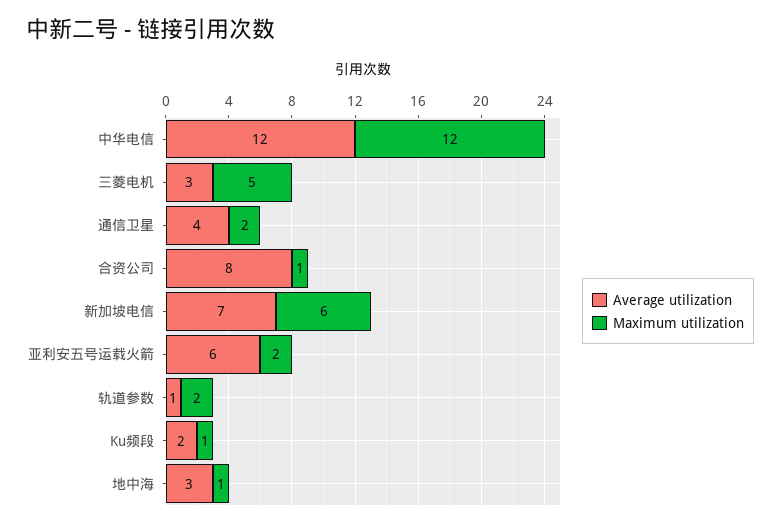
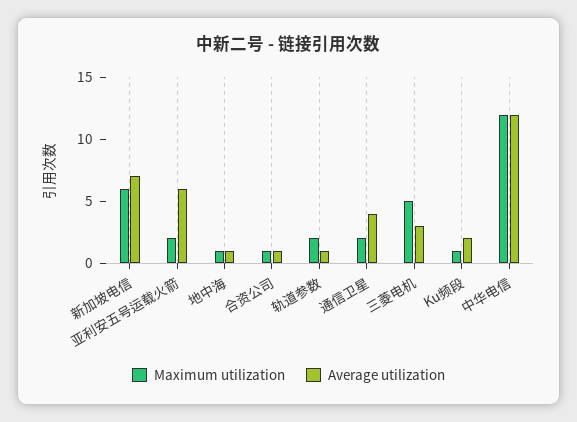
Average utilization, 合资公司: 8 -> 1
Average utilization, 地中海: 3 -> 1

